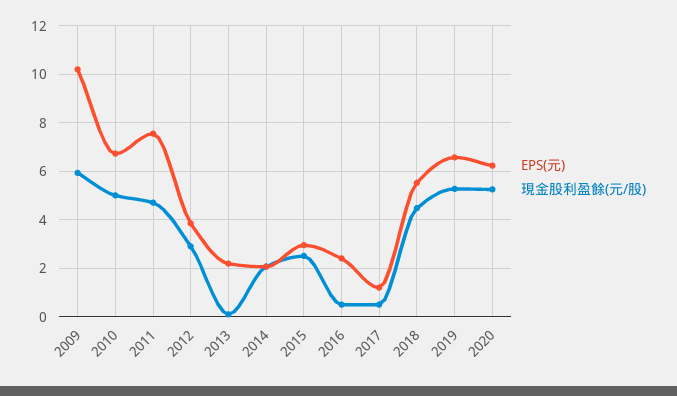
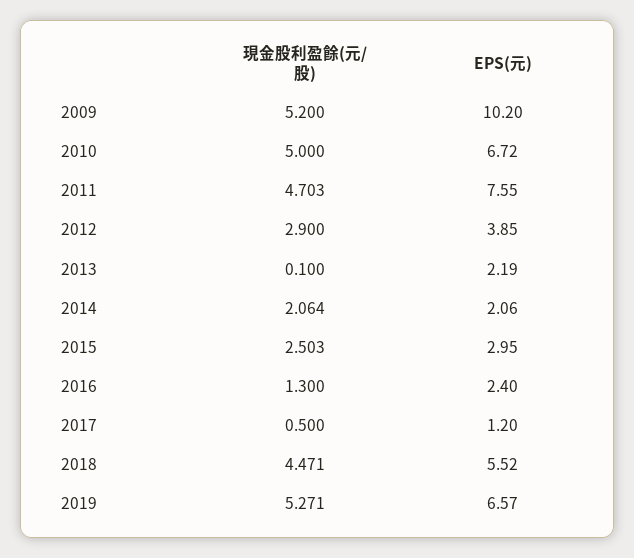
現金股利盈餘(元/股), 2009: 6 -> 5.2
現金股利盈餘(元/股), 2016: 0.5 -> 1.3
EPS(元), 2020: 6.25 -> none
現金股利盈餘(元/股), 2020: 5.25 -> none

